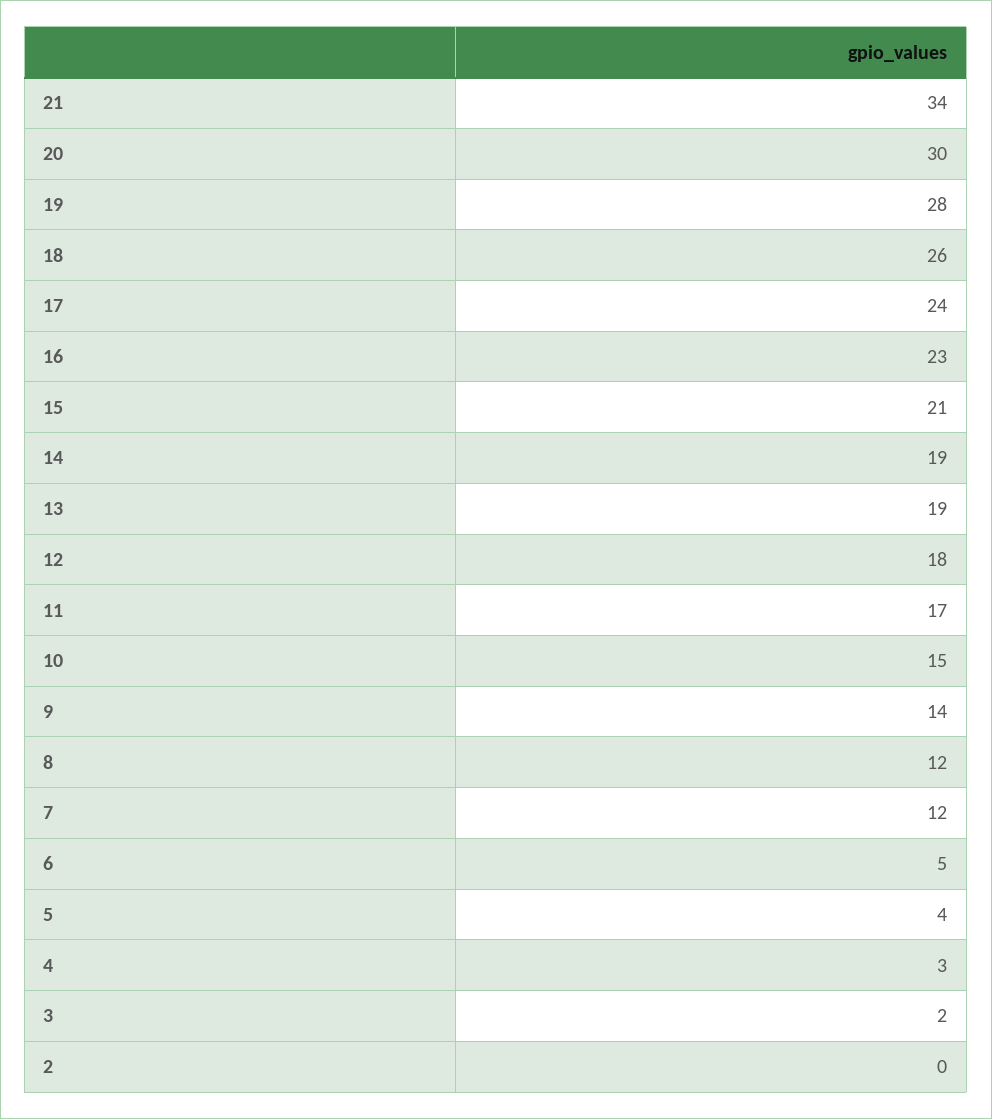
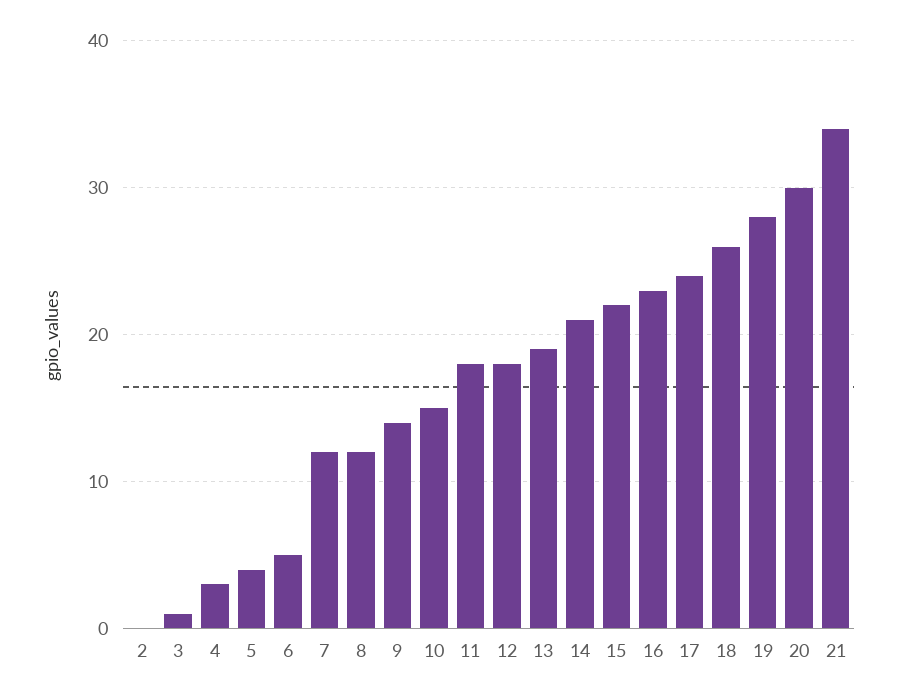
15: 21 -> 22
14: 19 -> 21
11: 17 -> 18
3: 2 -> 1

